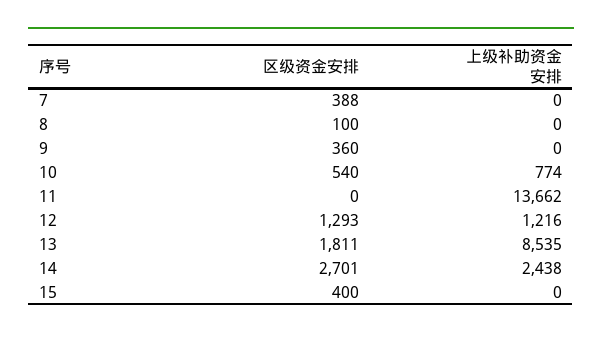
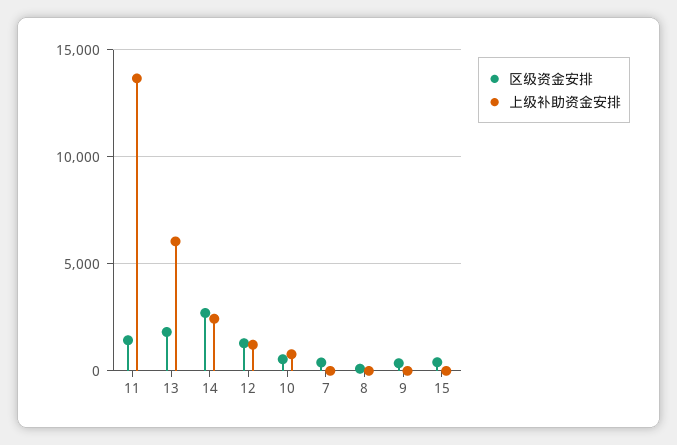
区级资金安排, 11: 0 -> 1500
上级补助资金安排, 13: 8535 -> 6000

